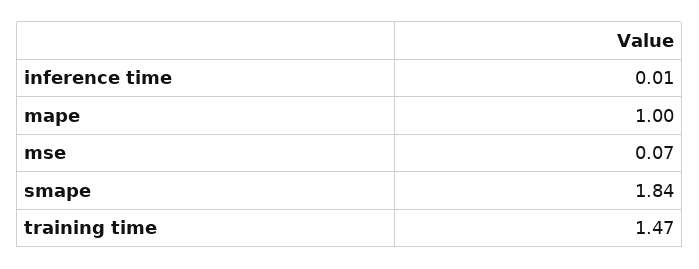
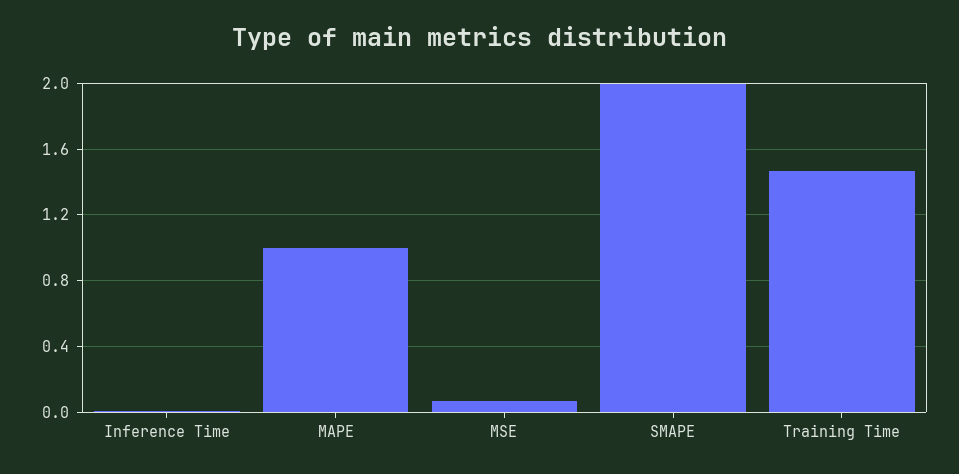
smape: 1.84 -> 2

